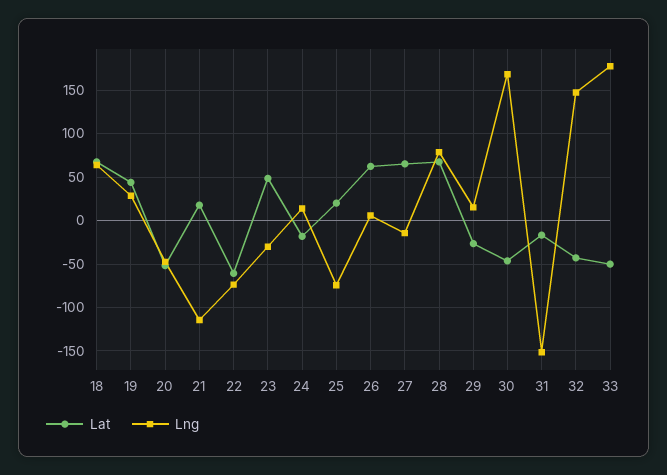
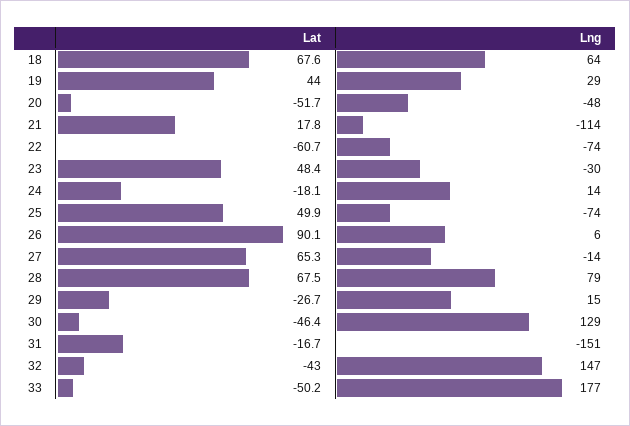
Lat, 25: 20 -> 49.9
Lat, 26: 60 -> 90.1
Lng, 30: 170 -> 129

